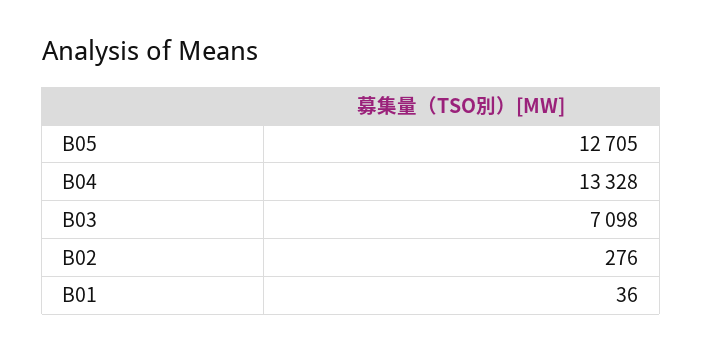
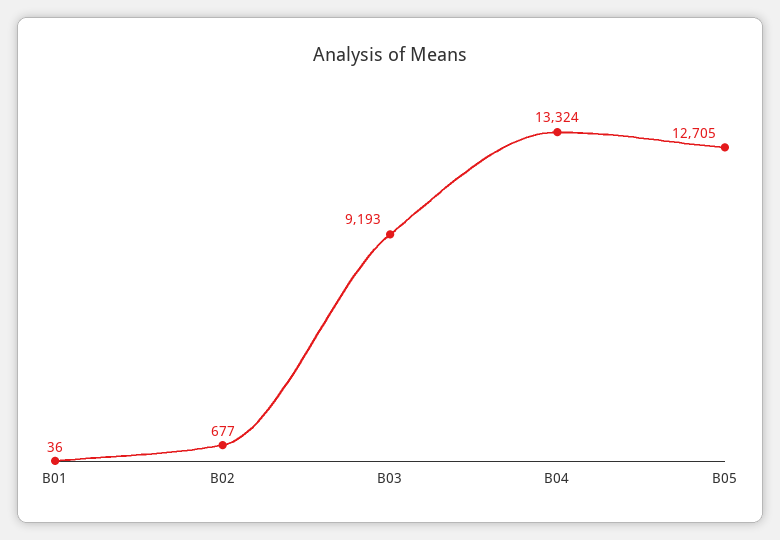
B04: 13328 -> 13324
B03: 7098 -> 9193
B02: 276 -> 677

